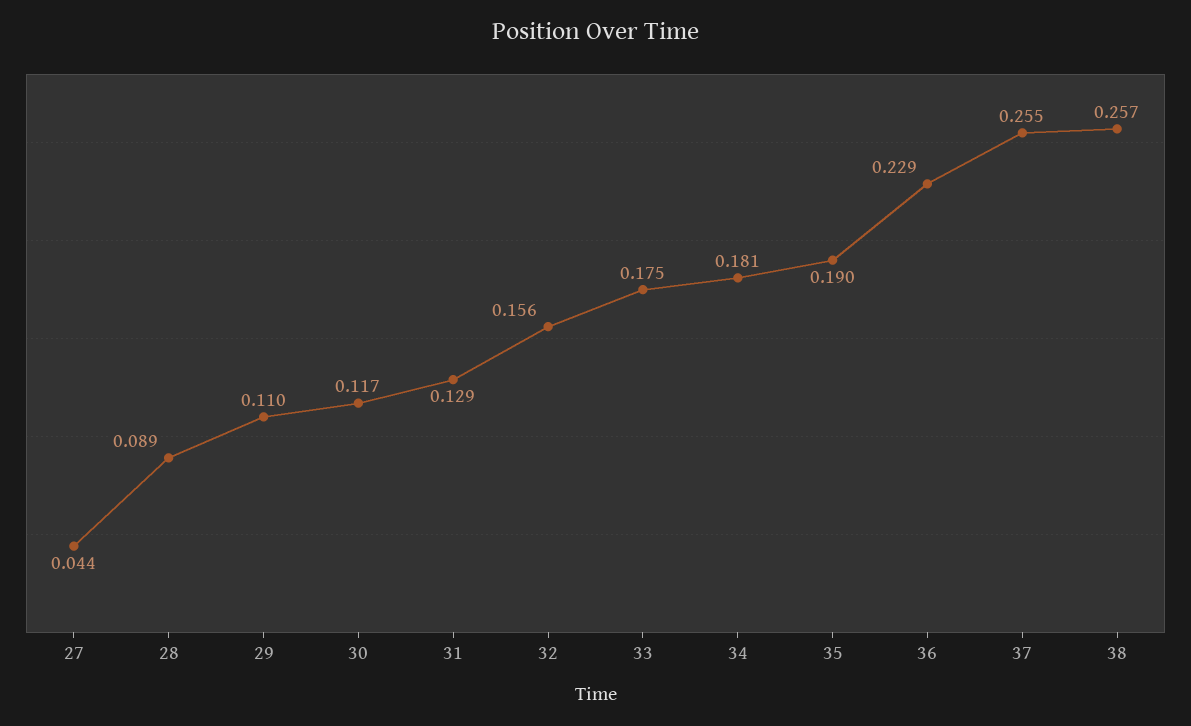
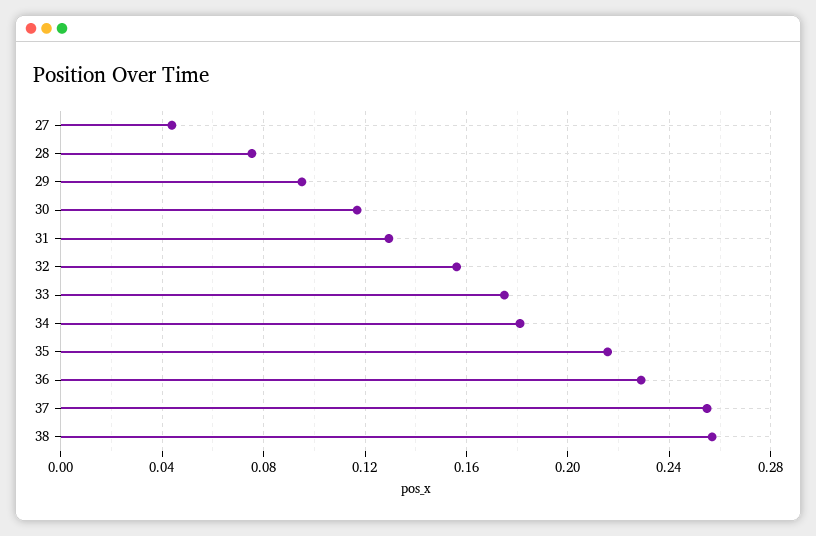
28: 0.089 -> 0.075
29: 0.11 -> 0.095
35: 0.19 -> 0.215

